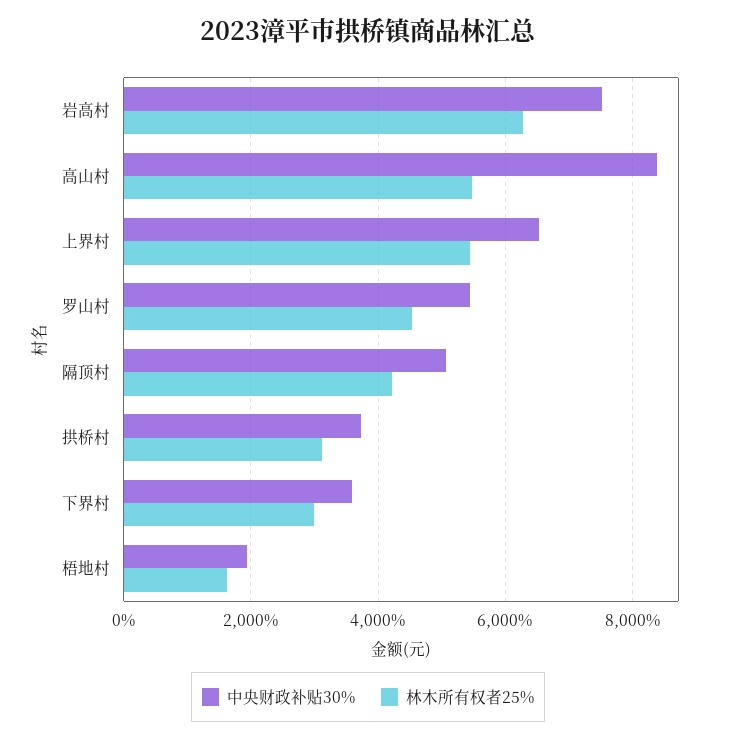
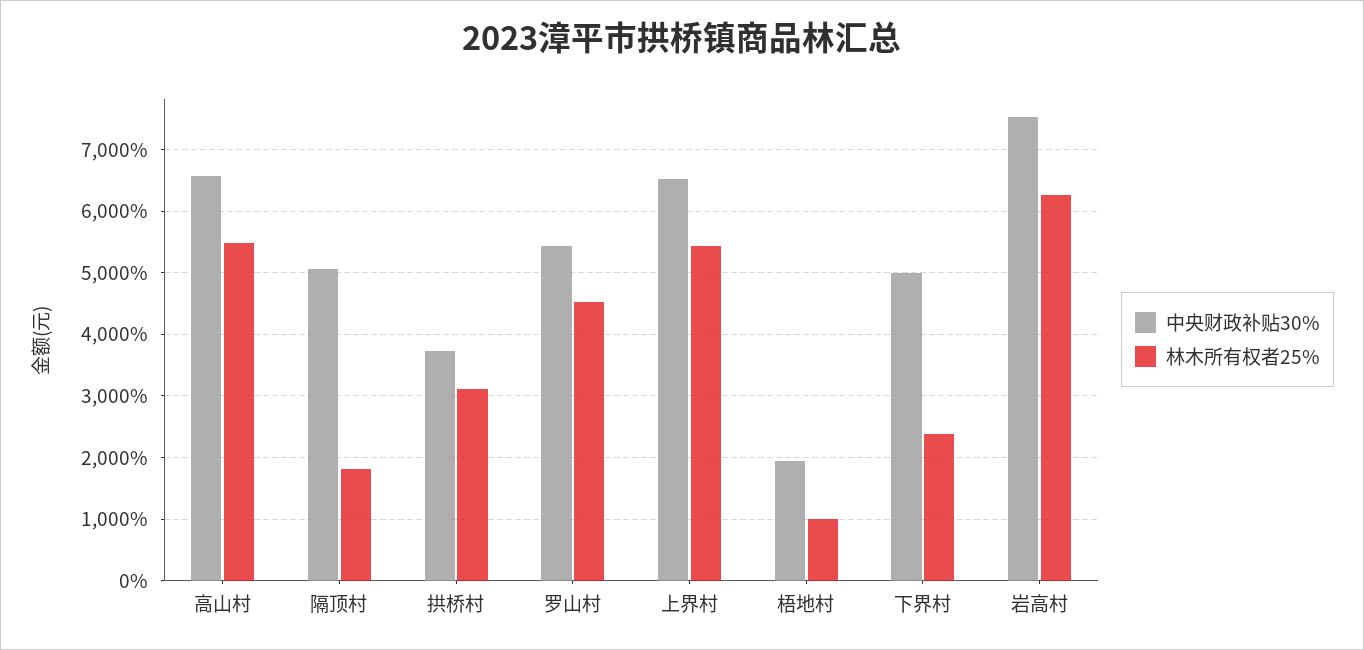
中央财政补贴30%, 高山村: 8400 -> 6600
林木所有权者25%, 隔顶村: 4200 -> 1800
中央财政补贴30%, 下界村: 3600 -> 5000
林木所有权者25%, 下界村: 3000 -> 2400
林木所有权者25%, 梧地村: 1600 -> 1000

